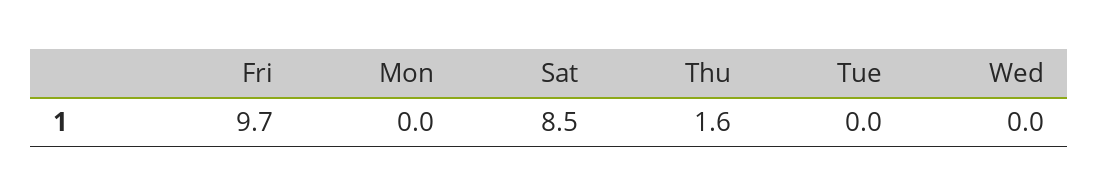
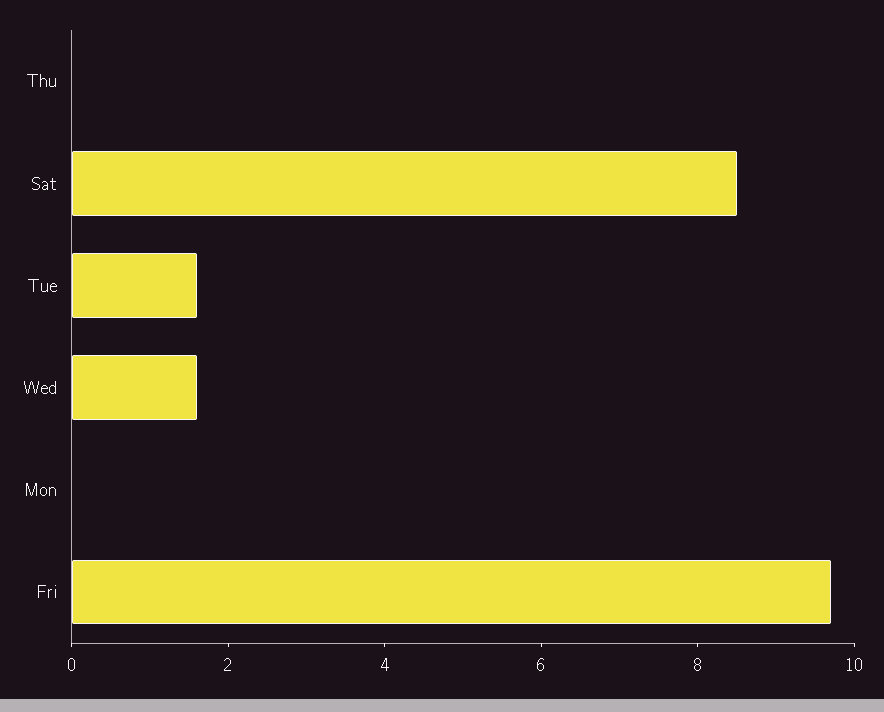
Thu: 1.6 -> 0
Tue: 0 -> 1.5
Wed: 0 -> 1.5

